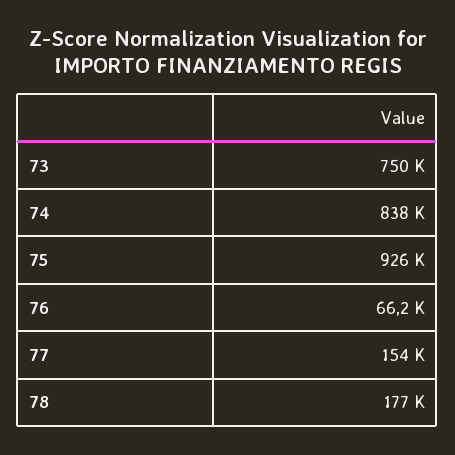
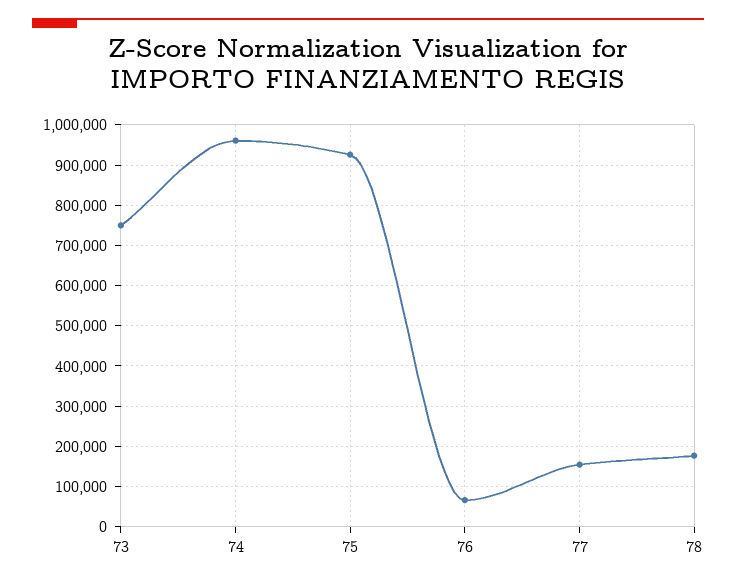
74: 838000 -> 960000

